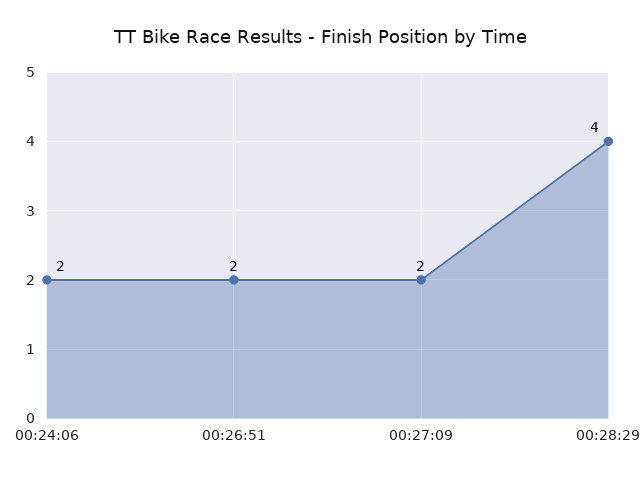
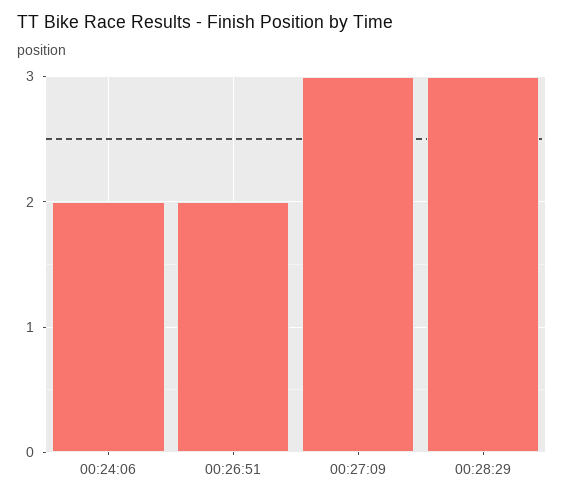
00:27:09: 2 -> 3
00:28:29: 4 -> 3

